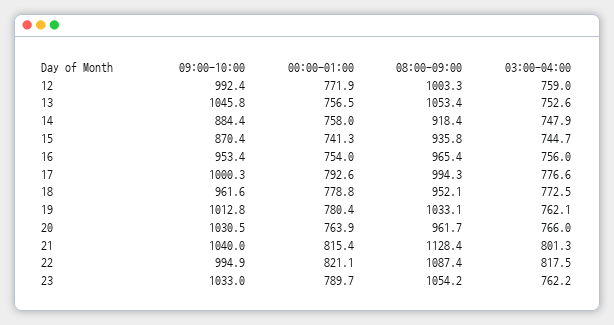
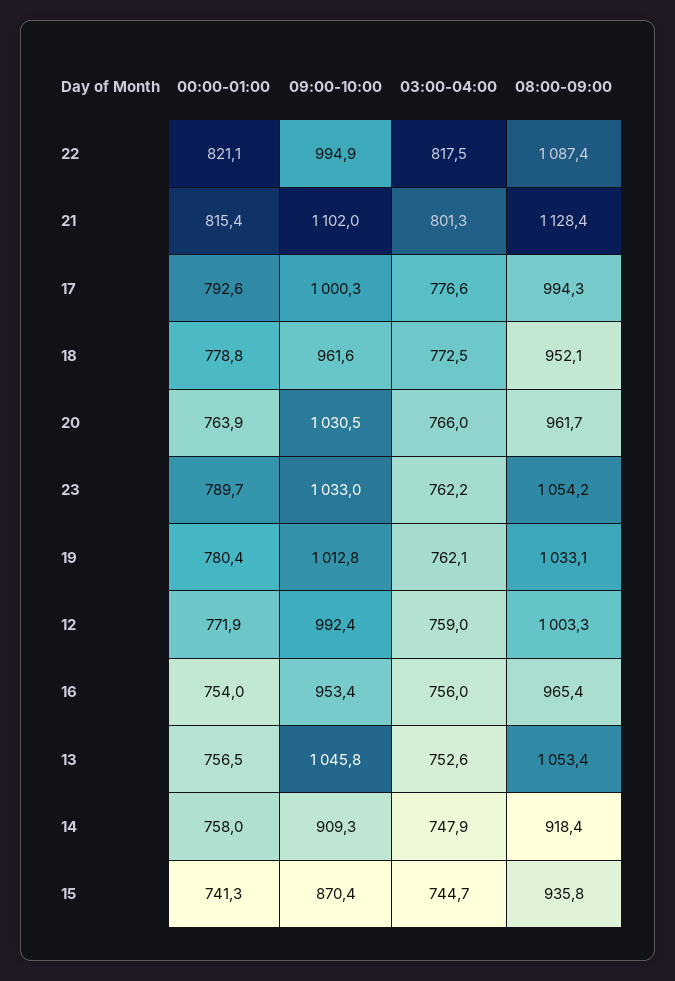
09:00-10:00, 14: 884.4 -> 909.3
09:00-10:00, 21: 1040 -> 1102

